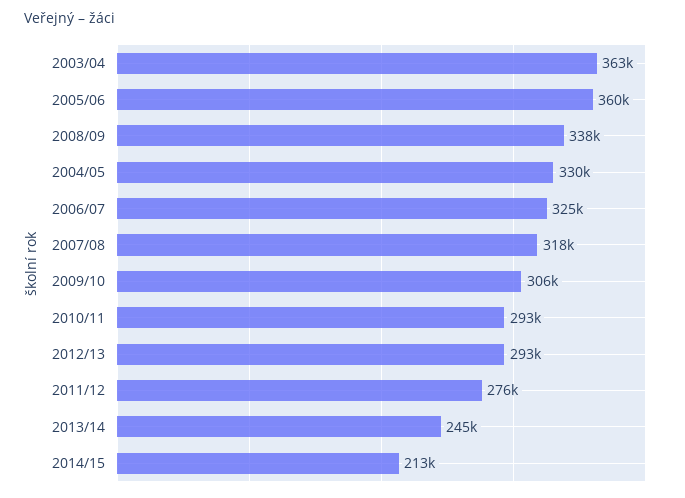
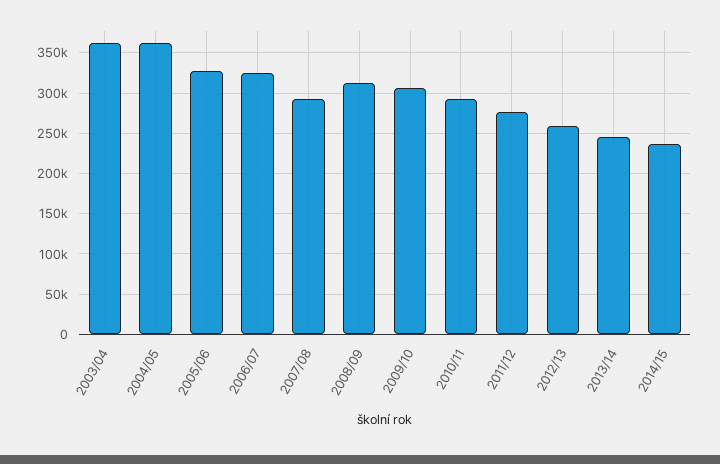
2005/06: 360000 -> 330000
2008/09: 338000 -> 310000
2004/05: 330000 -> 360000
2007/08: 318000 -> 290000
2012/13: 293000 -> 260000
2014/15: 213000 -> 240000

